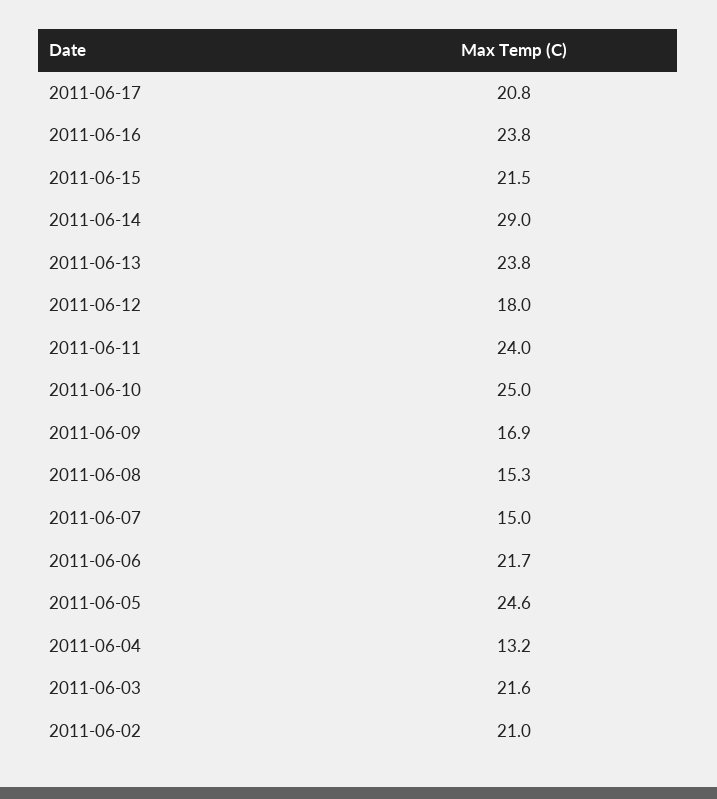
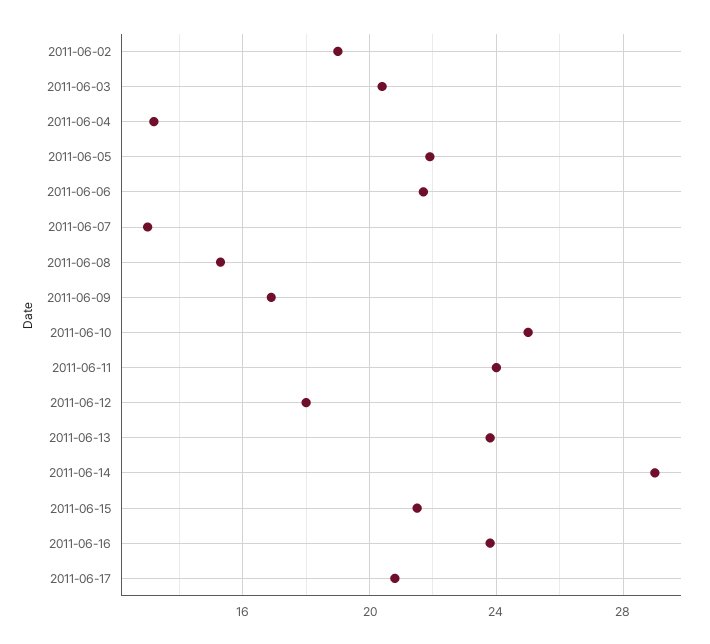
2011-06-07: 15 -> 13
2011-06-05: 24.6 -> 22
2011-06-03: 21.6 -> 20.5
2011-06-02: 21 -> 19

